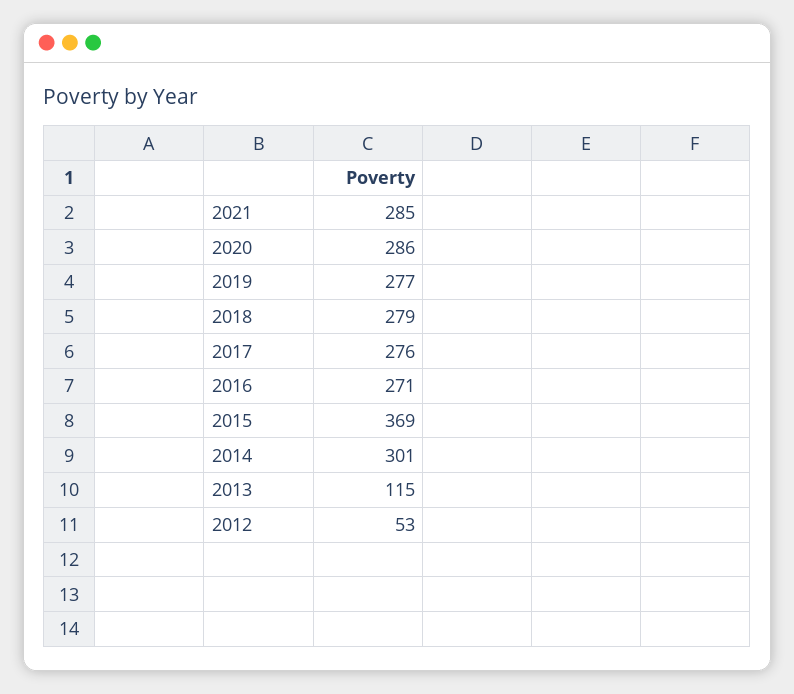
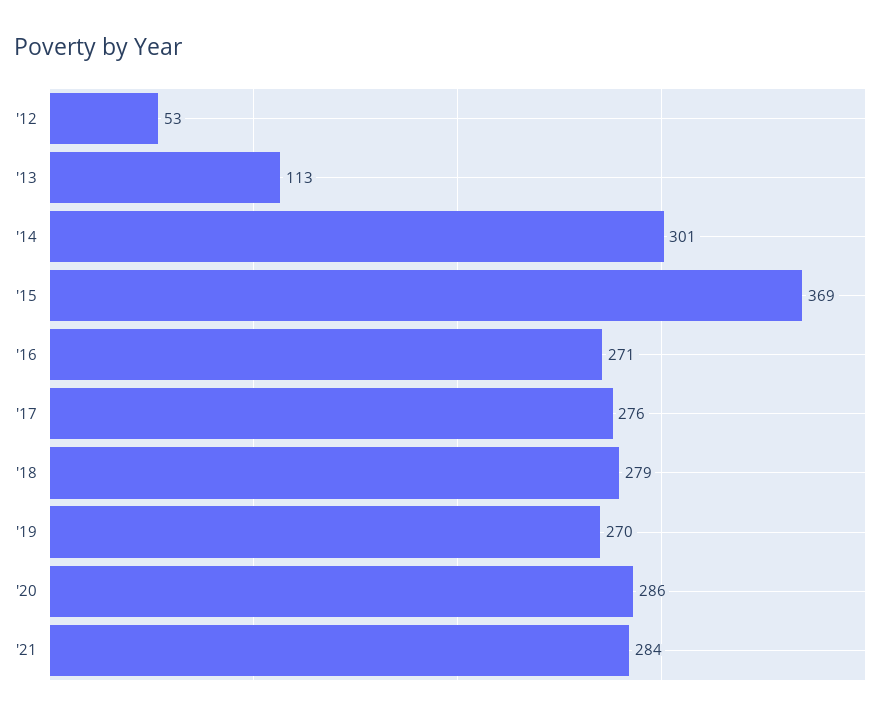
2021: 285 -> 284
2019: 277 -> 270
2013: 115 -> 113

